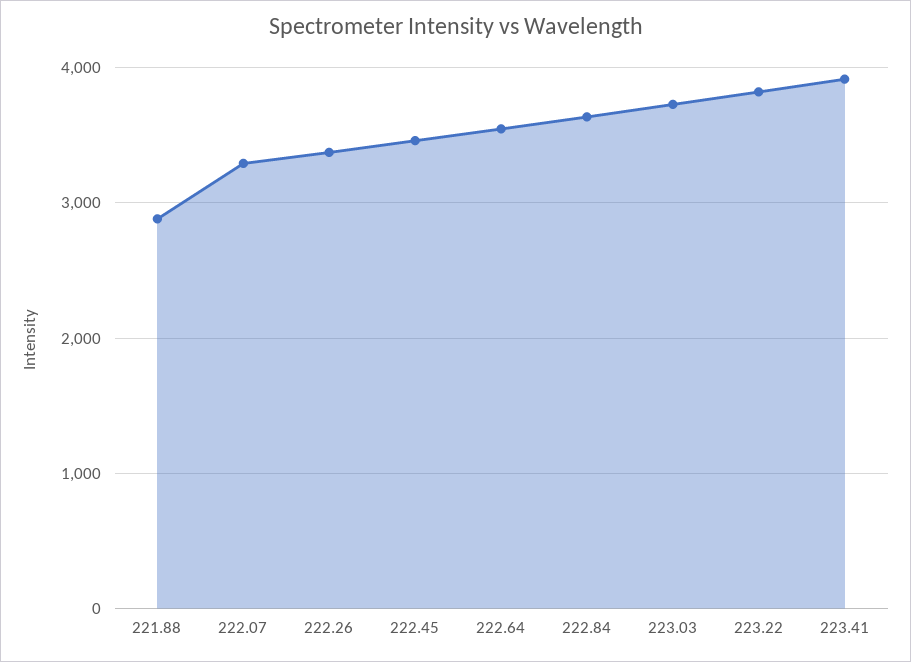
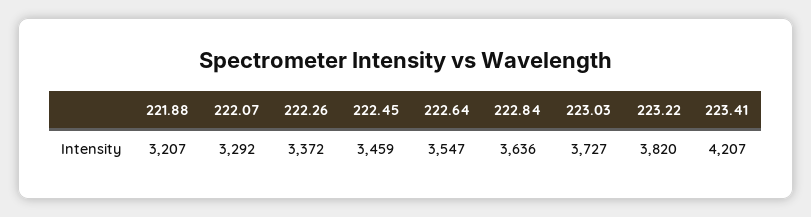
221.88: 2900 -> 3207
223.41: 3900 -> 4207

